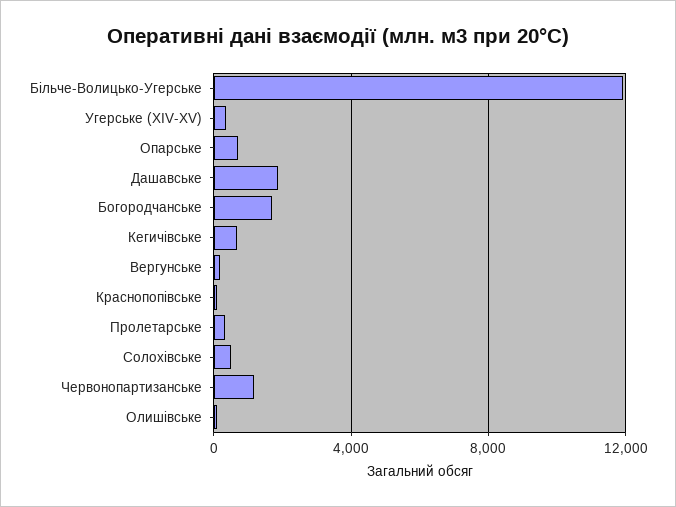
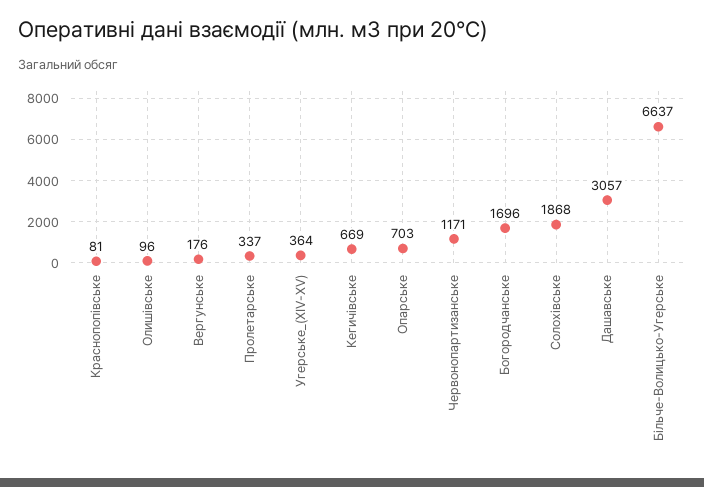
Більче-Волицько-Угерське: 12000 -> 6637
Дашавське: 2000 -> 3057
Солохівське: 500 -> 1868

